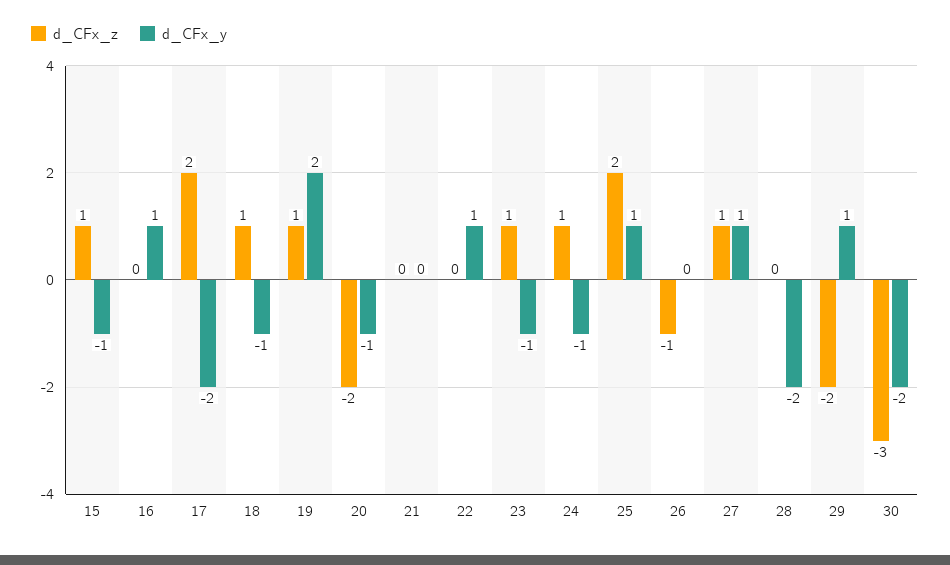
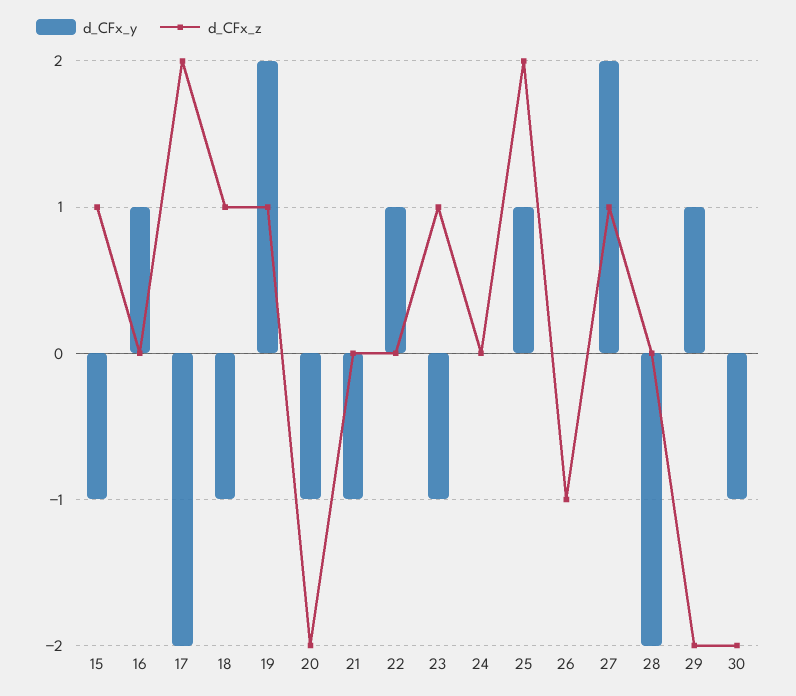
d_CFx_y, 21: 0 -> -1
d_CFx_z, 24: 1 -> 0
d_CFx_y, 24: -1 -> 0
d_CFx_y, 27: 1 -> 2
d_CFx_z, 30: -3 -> -2
d_CFx_y, 30: -2 -> -1

